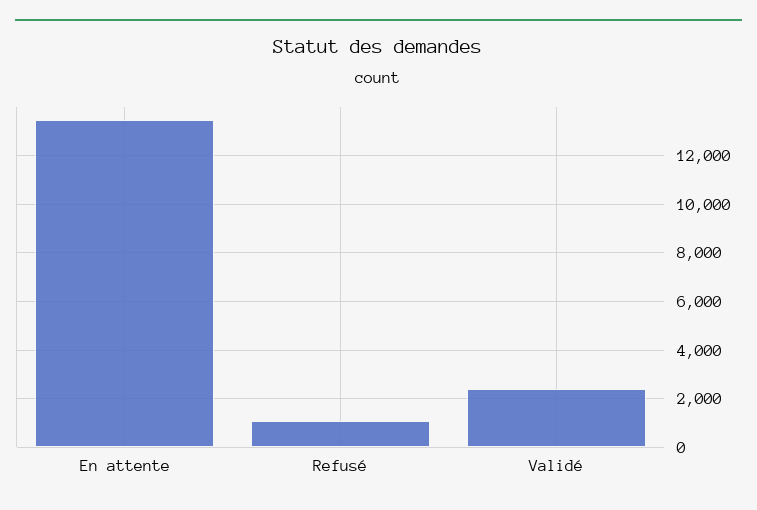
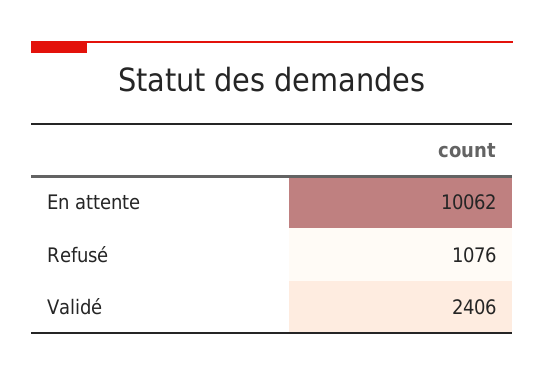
En attente: 13500 -> 10062

